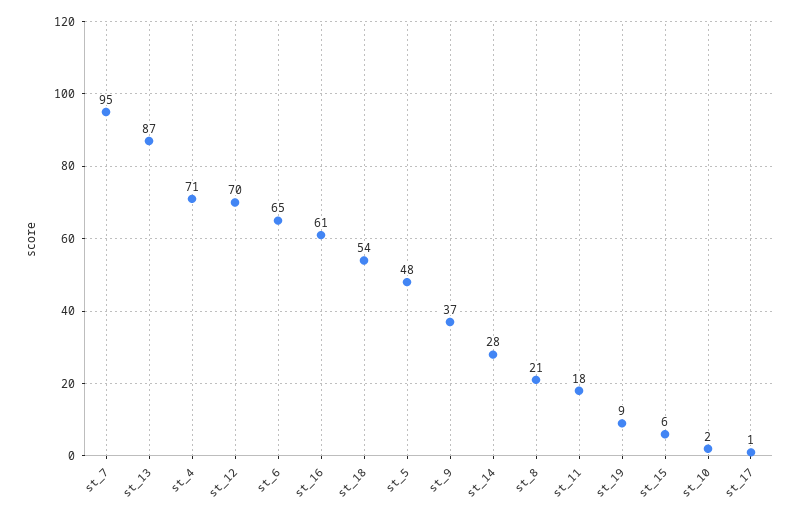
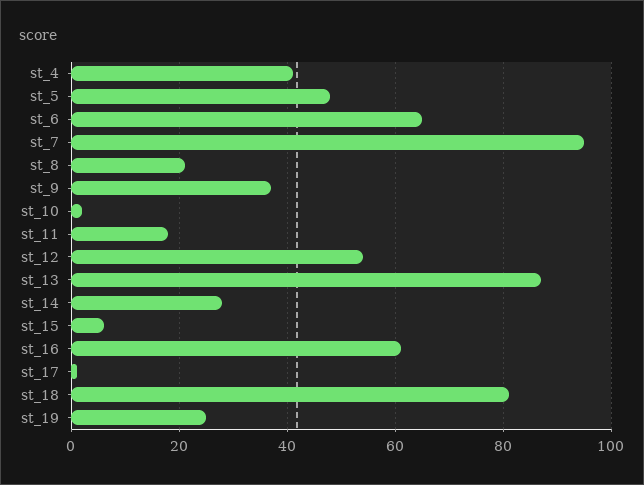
st_4: 71 -> 40
st_12: 70 -> 55
st_18: 54 -> 80
st_19: 9 -> 25

